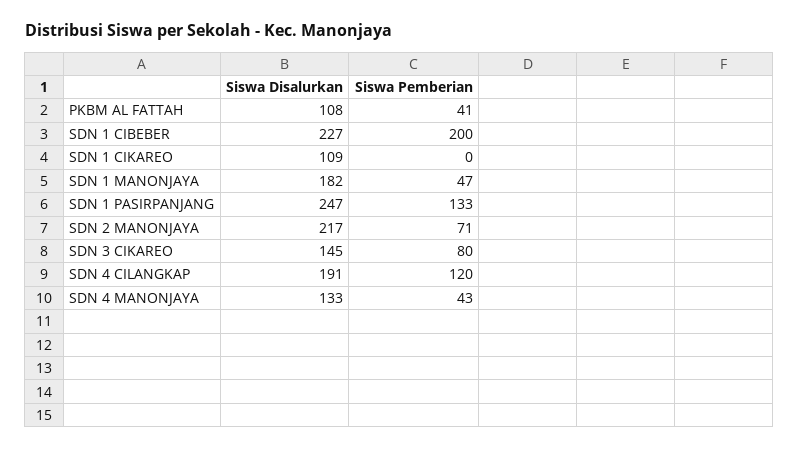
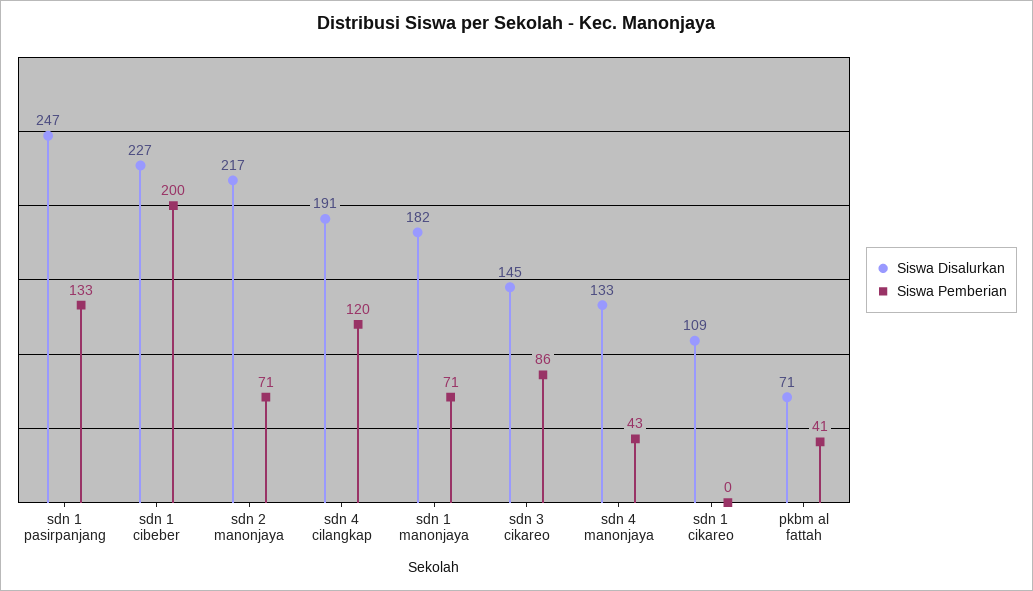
Siswa Disalurkan, PKBM AL FATTAH: 108 -> 71
Siswa Pemberian, SDN 1 MANONJAYA: 47 -> 71
Siswa Pemberian, SDN 3 CIKAREO: 80 -> 86

